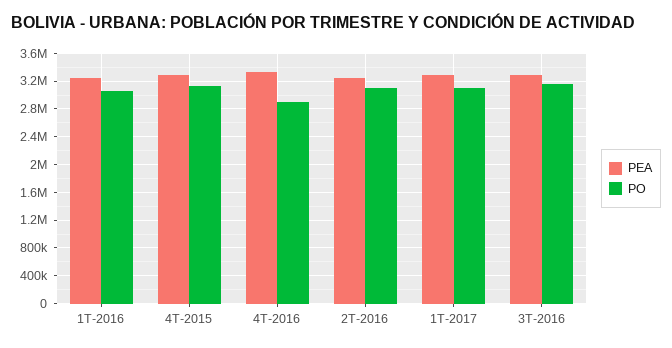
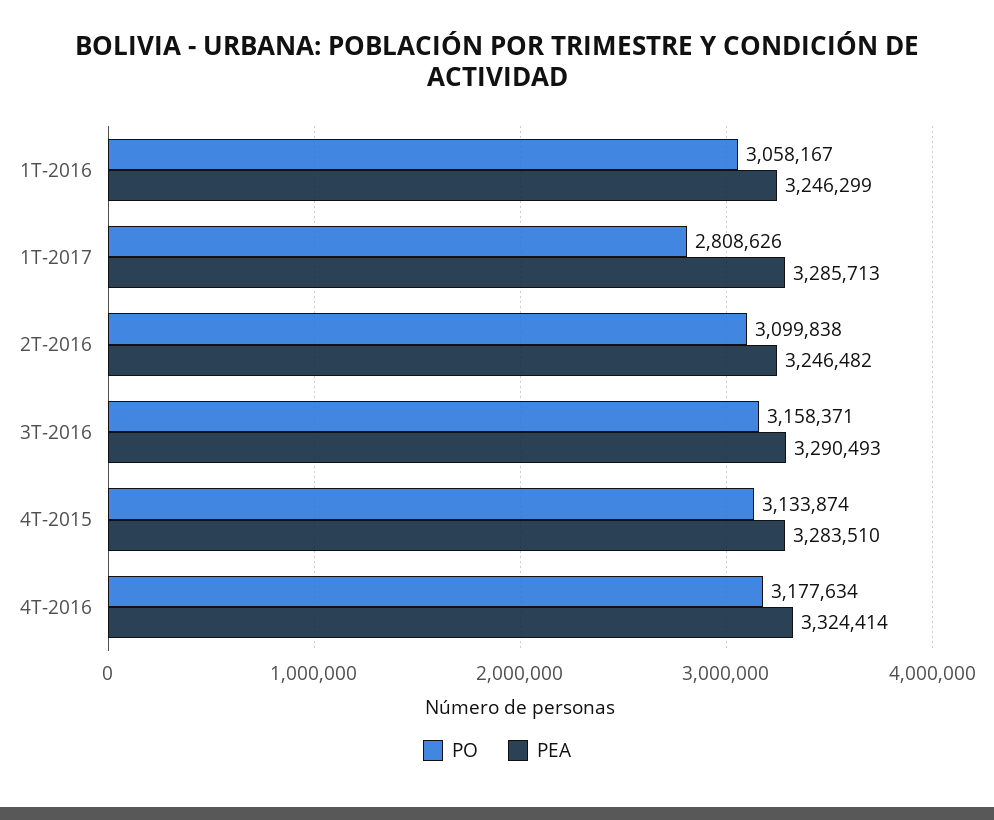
PO, 4T-2016: 2900000 -> 3177634
PO, 1T-2017: 3100000 -> 2808626

